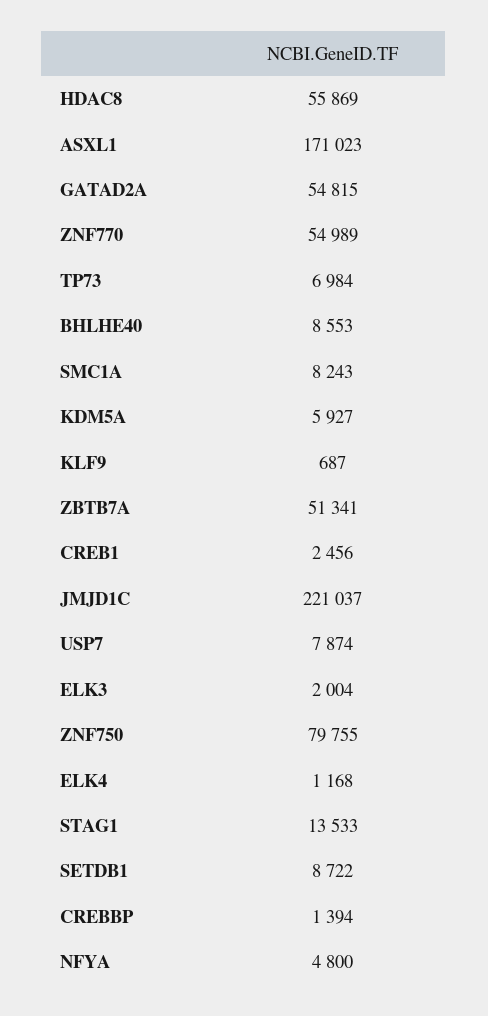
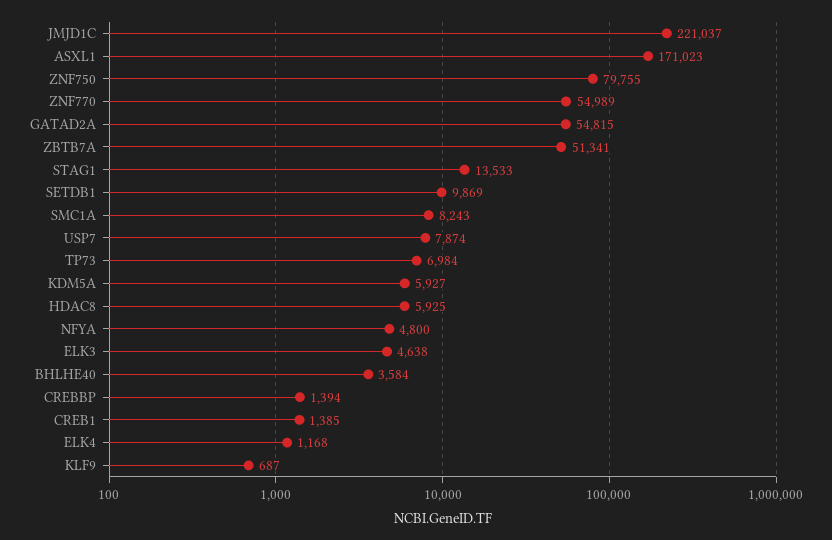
HDAC8: 55869 -> 5925
BHLHE40: 8553 -> 3584
CREB1: 2456 -> 1385
ELK3: 2004 -> 4638
SETDB1: 8722 -> 9869

